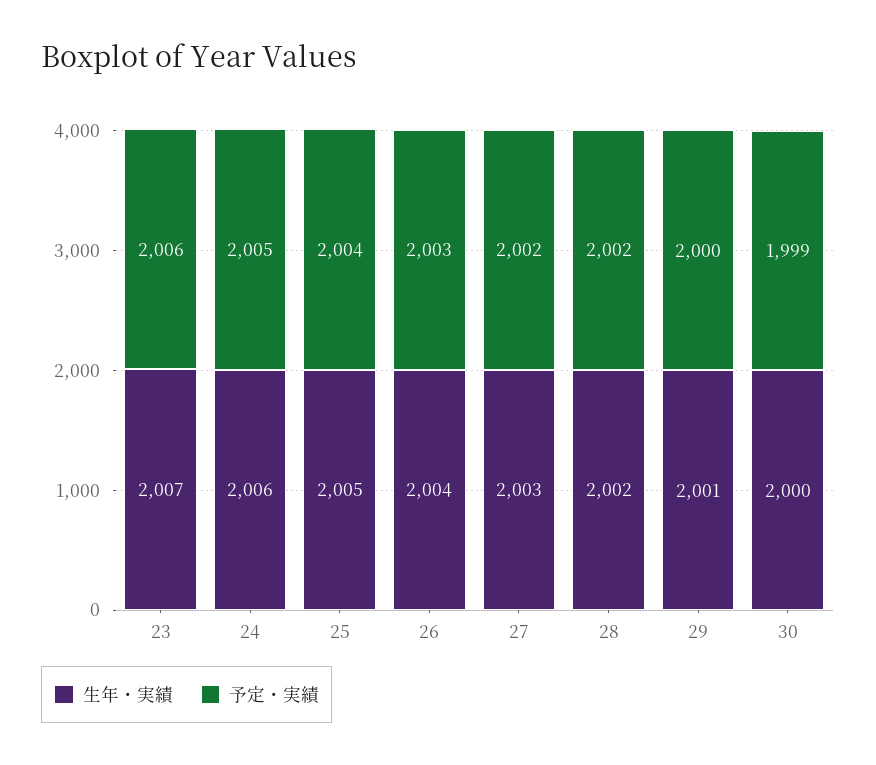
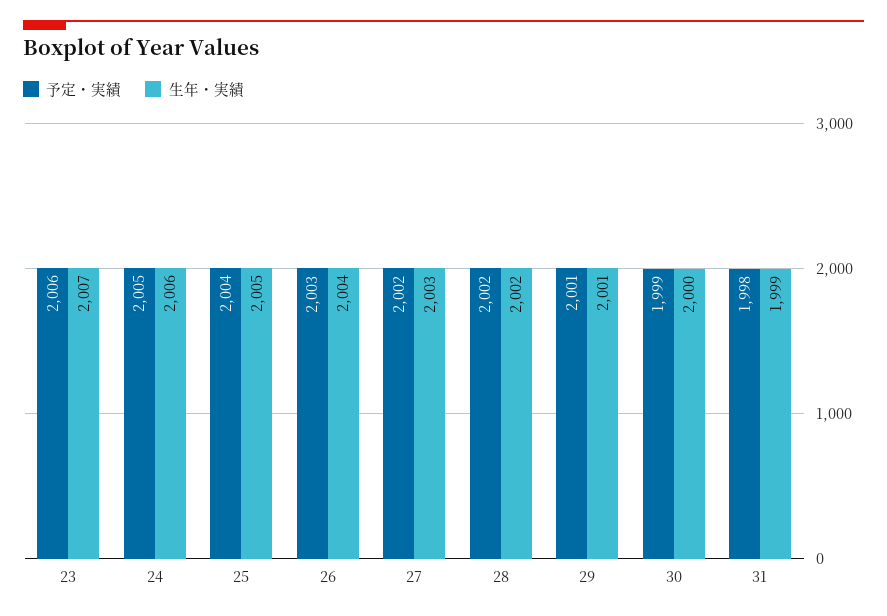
予定・実績, 29: 2000 -> 2001
予定・実績, 31: none -> 1998
生年・実績, 31: none -> 1999

